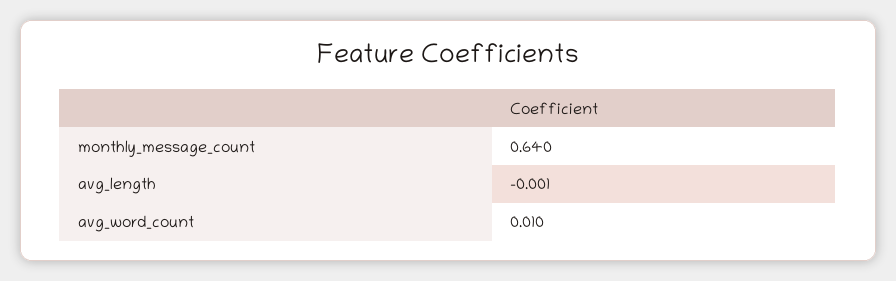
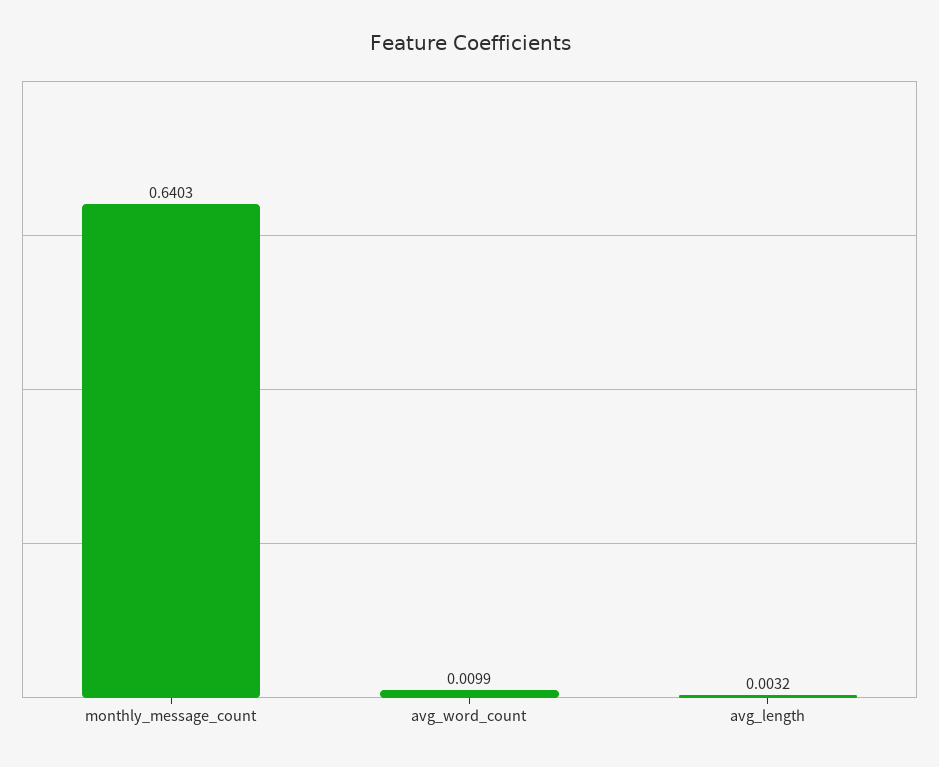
avg_length: -0.001 -> 0.0032

